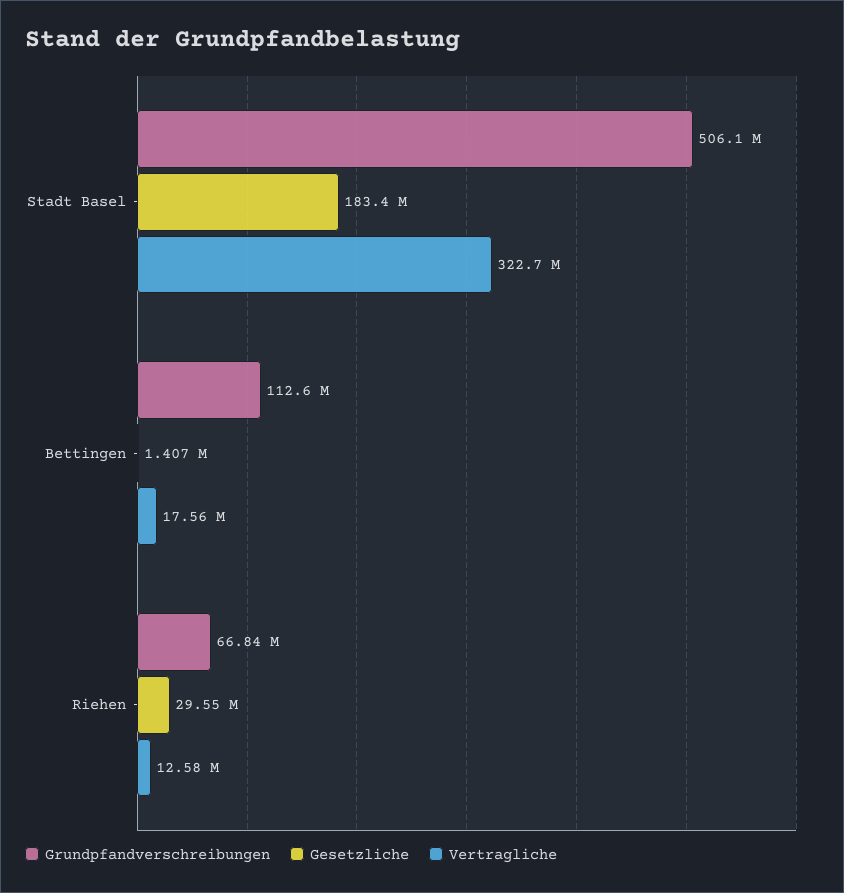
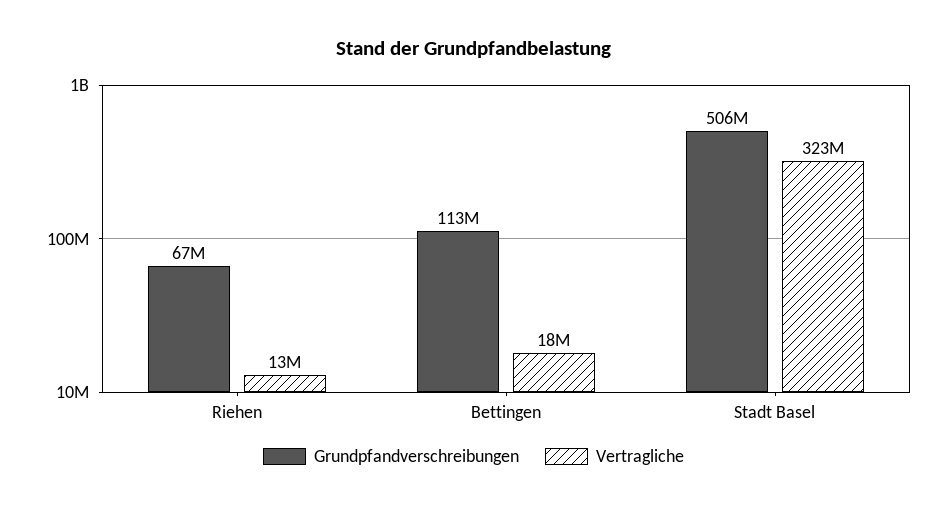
Gesetzliche, Stadt Basel: 183400000 -> none
Gesetzliche, Bettingen: 1407000 -> none
Gesetzliche, Riehen: 29550000 -> none

